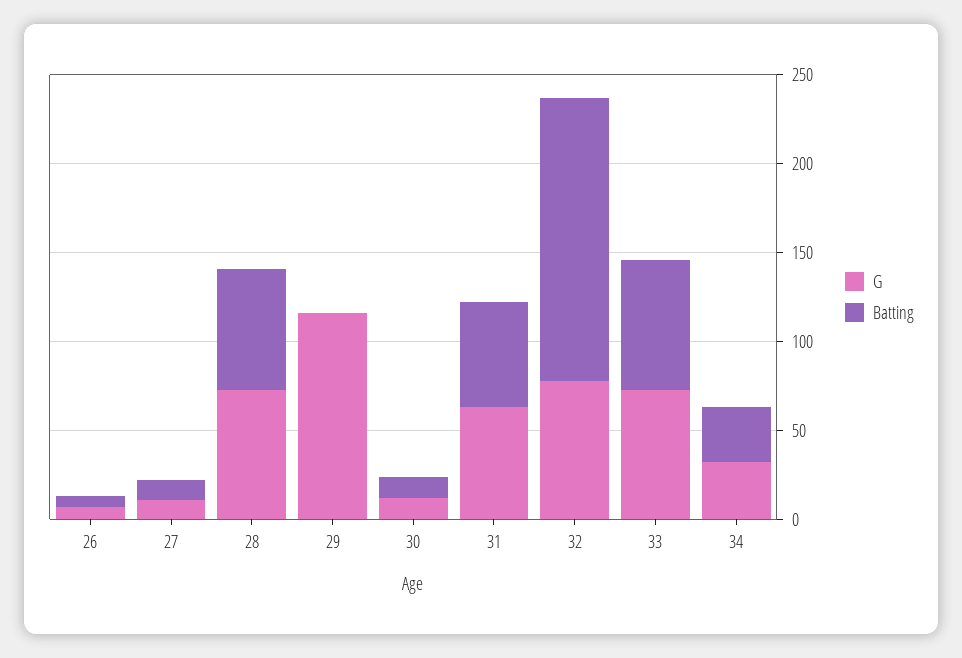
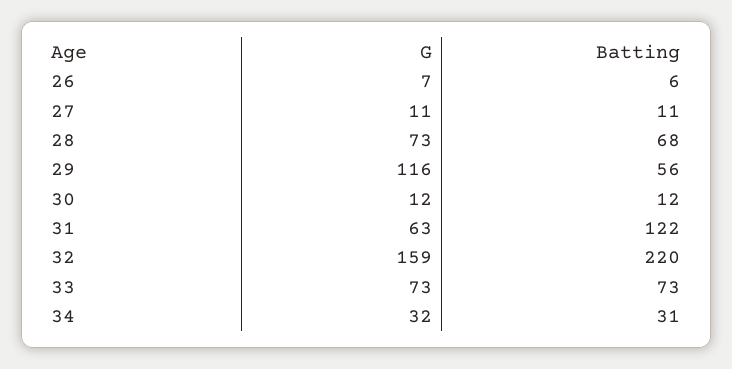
Batting, 29: 0 -> 56
Batting, 31: 60 -> 122
G, 32: 80 -> 159
Batting, 32: 160 -> 220

